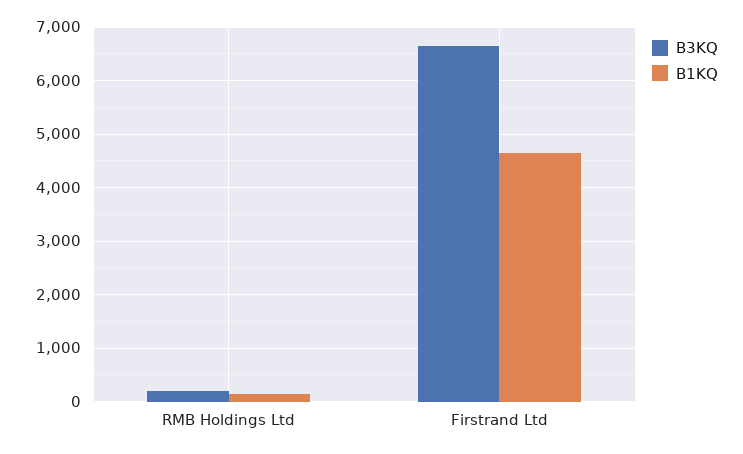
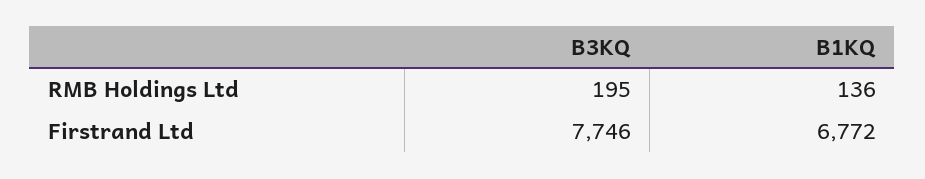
B3KQ, Firstrand Ltd: 6600 -> 7746
B1KQ, Firstrand Ltd: 4600 -> 6772

